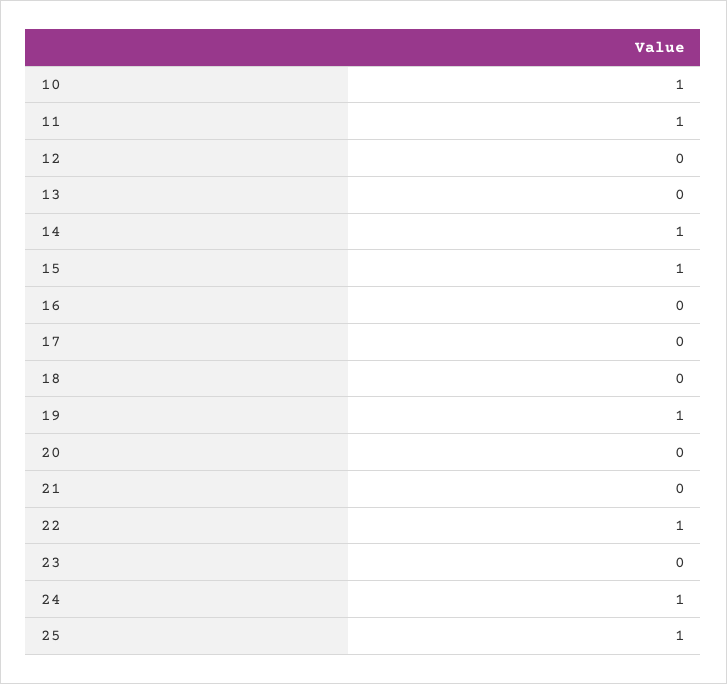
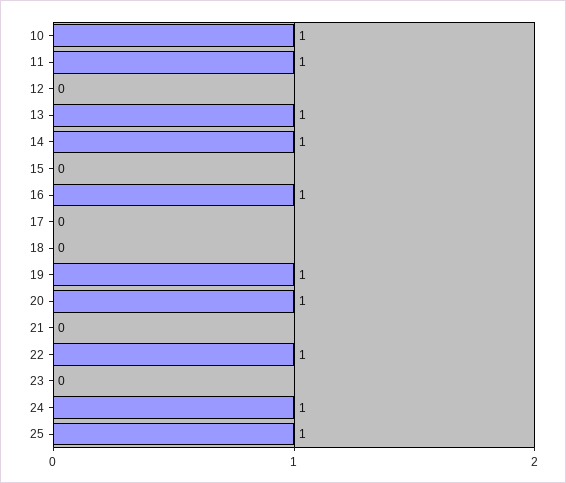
13: 0 -> 1
15: 1 -> 0
16: 0 -> 1
20: 0 -> 1

